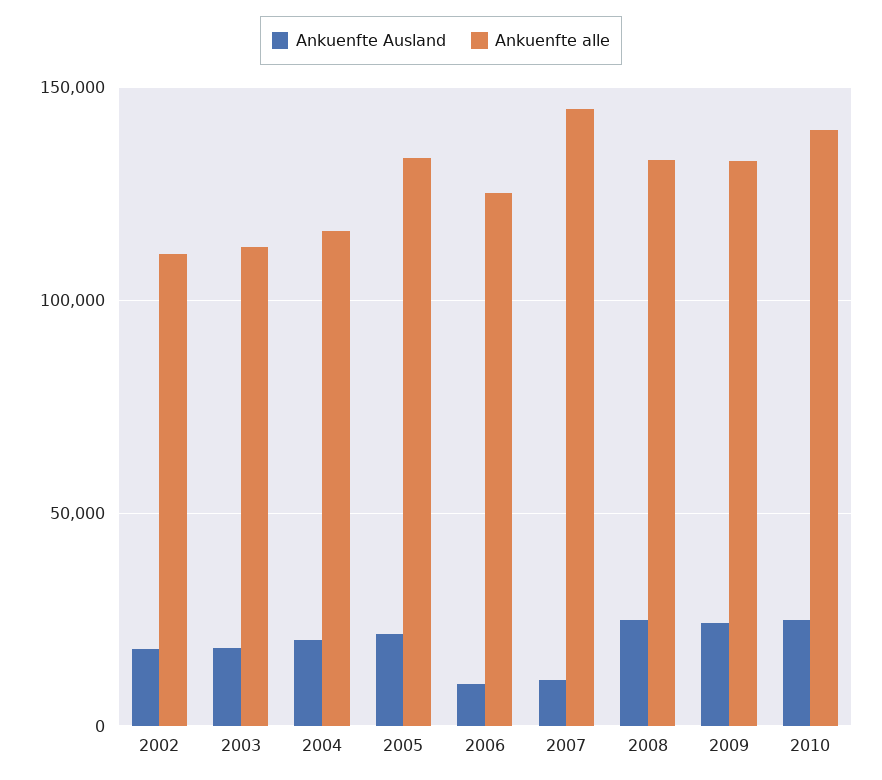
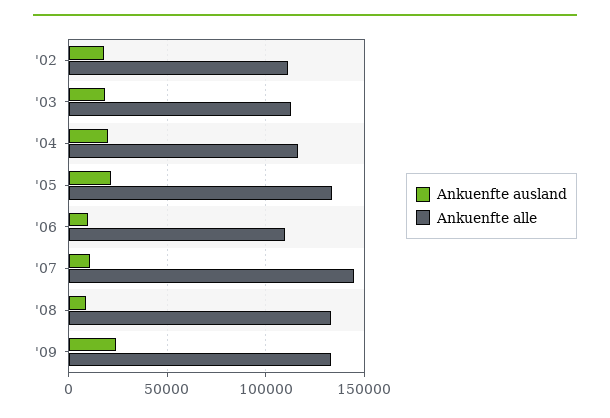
Ankuenfte alle, 2006: 125000 -> 110000
Ankuenfte Ausland, 2008: 25000 -> 10000
Ankuenfte Ausland, 2010: 25000 -> none
Ankuenfte alle, 2010: 140000 -> none

